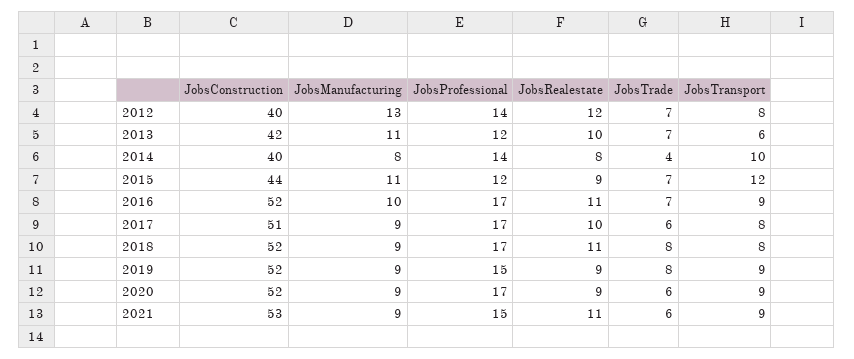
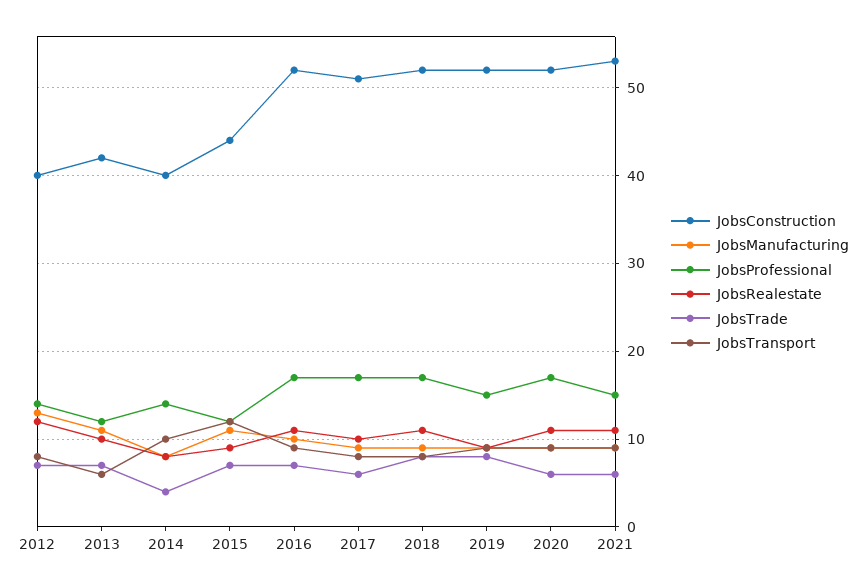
JobsRealestate, 2020: 9 -> 11

